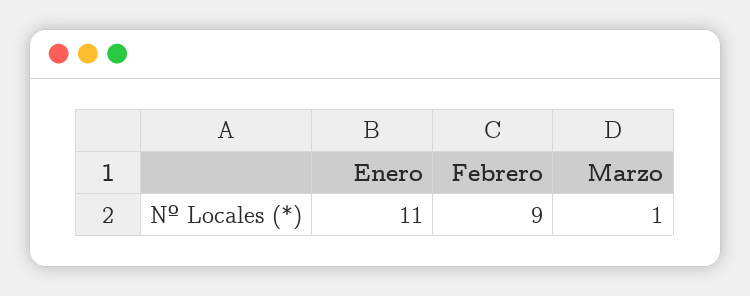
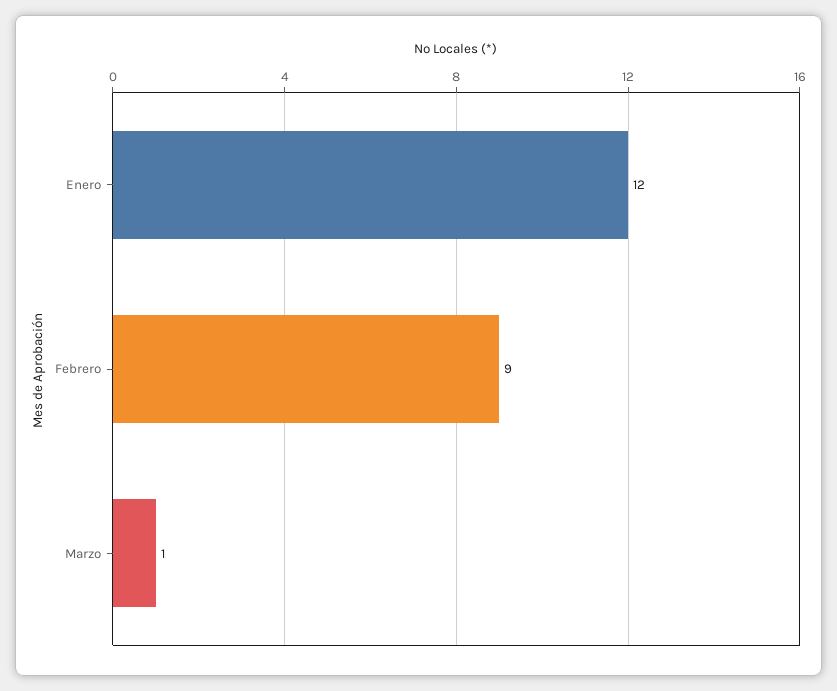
Enero: 11 -> 12

